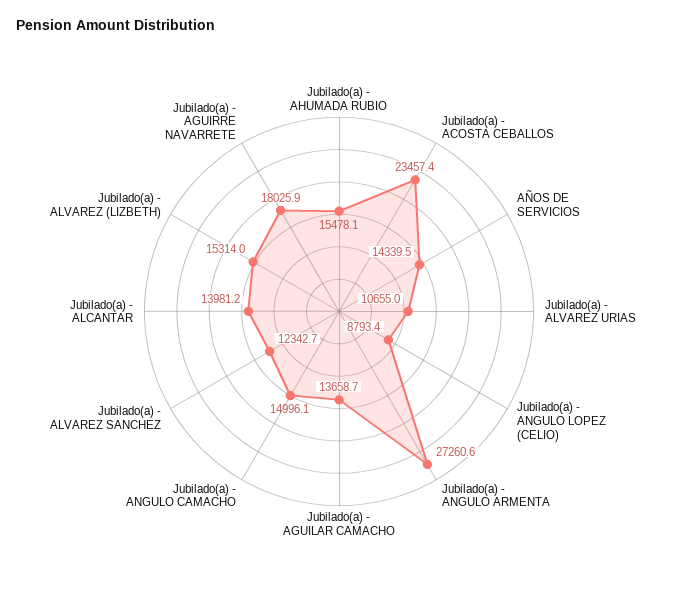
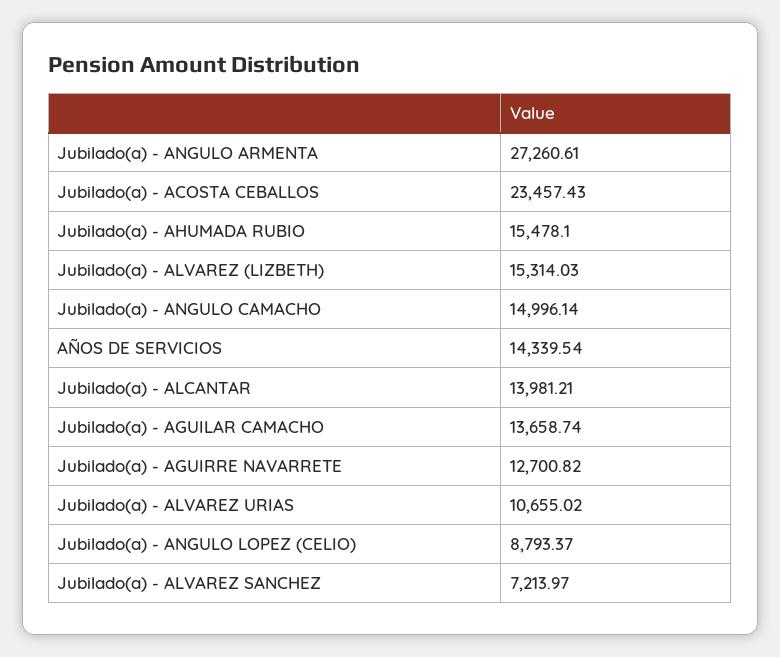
Jubilado(a) - ALVAREZ SANCHEZ: 12342.7 -> 7213.97
Jubilado(a) - AGUIRRE NAVARRETE: 18025.9 -> 12700.82

